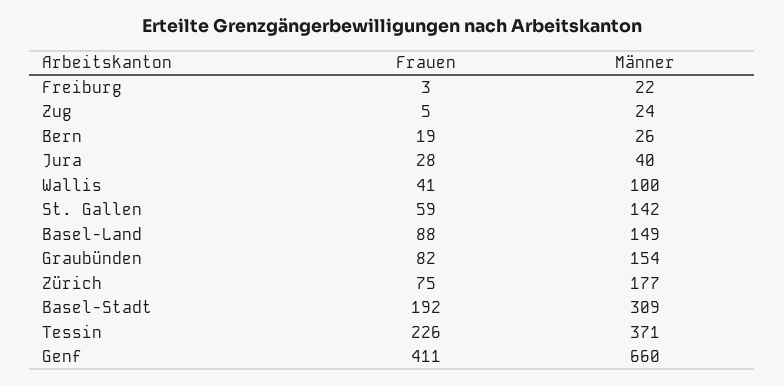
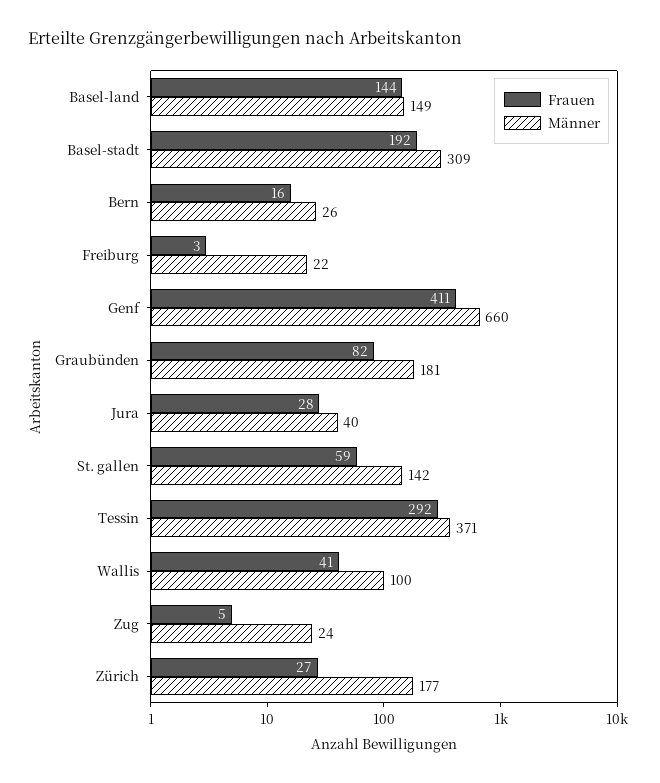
Frauen, Bern: 19 -> 16
Frauen, Basel-Land: 88 -> 144
Männer, Graubünden: 154 -> 181
Frauen, Zürich: 75 -> 27
Frauen, Tessin: 226 -> 292

